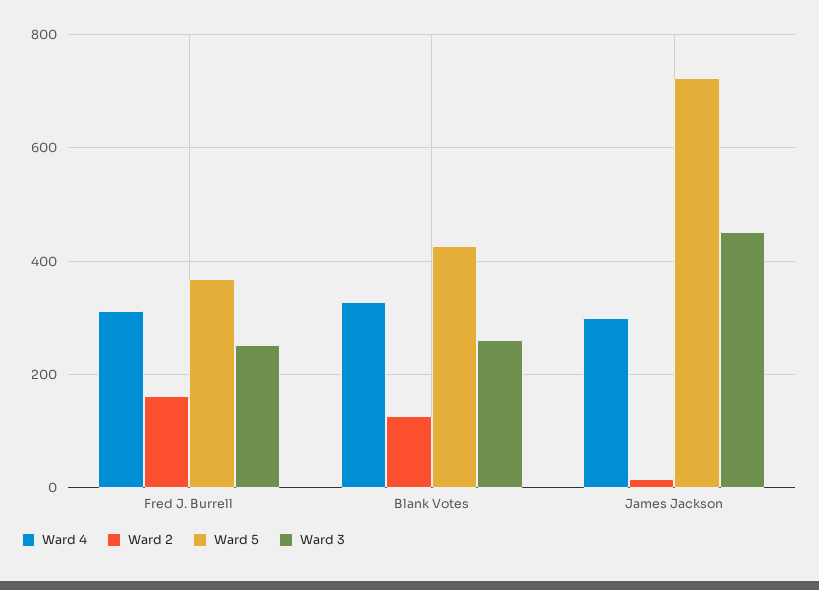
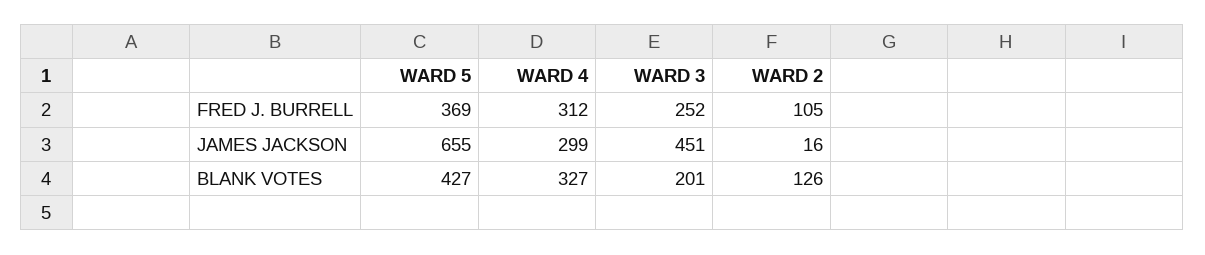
Ward 2, Fred J. Burrell: 160 -> 105
Ward 3, Blank Votes: 260 -> 201
Ward 5, James Jackson: 720 -> 655

